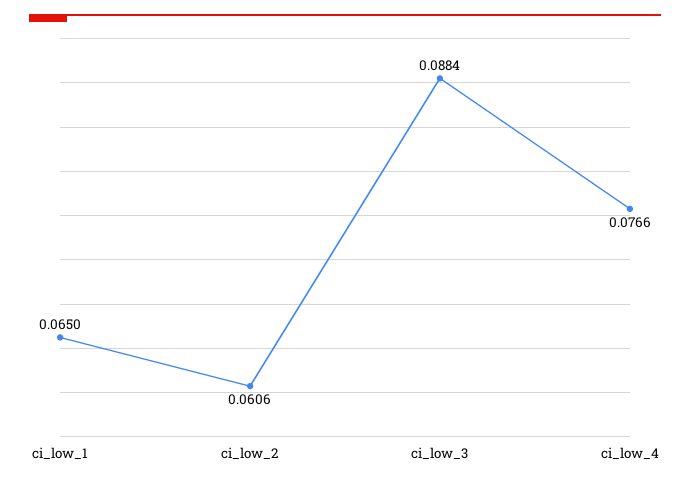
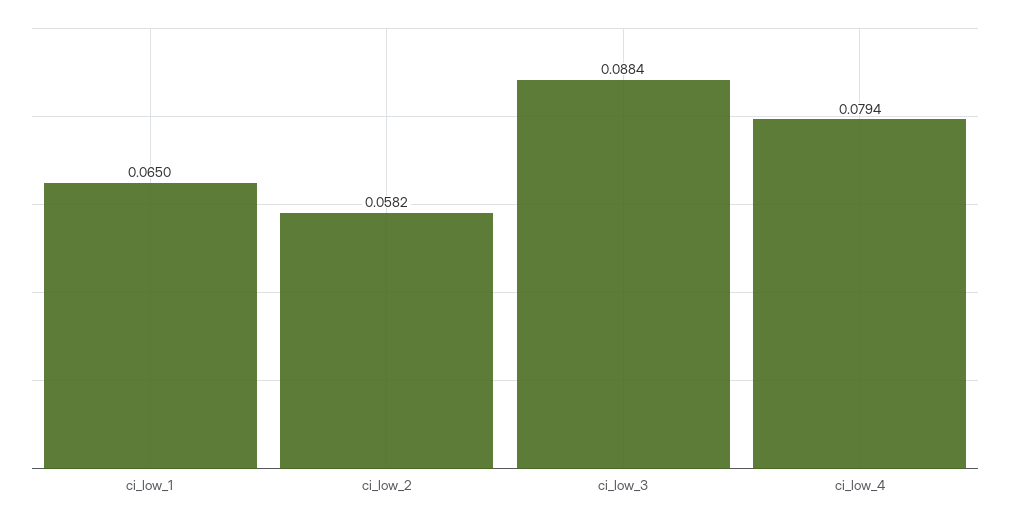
ci_low_2: 0.0606 -> 0.0582
ci_low_4: 0.0766 -> 0.0794

